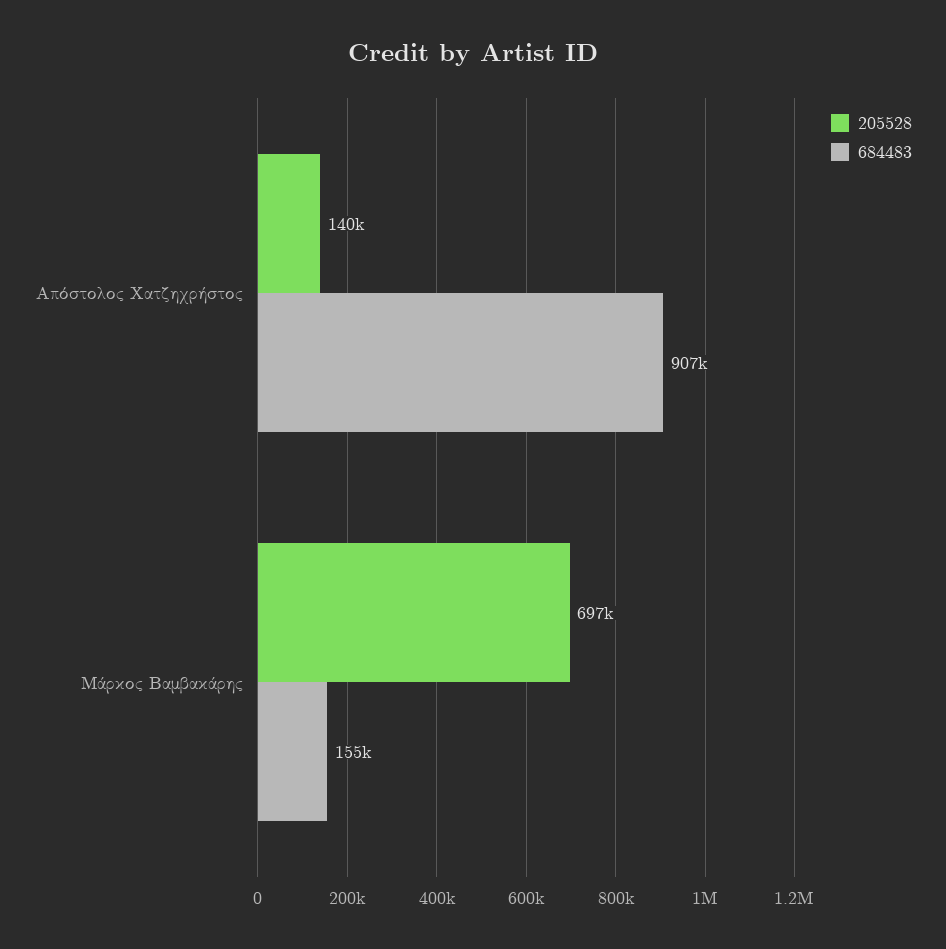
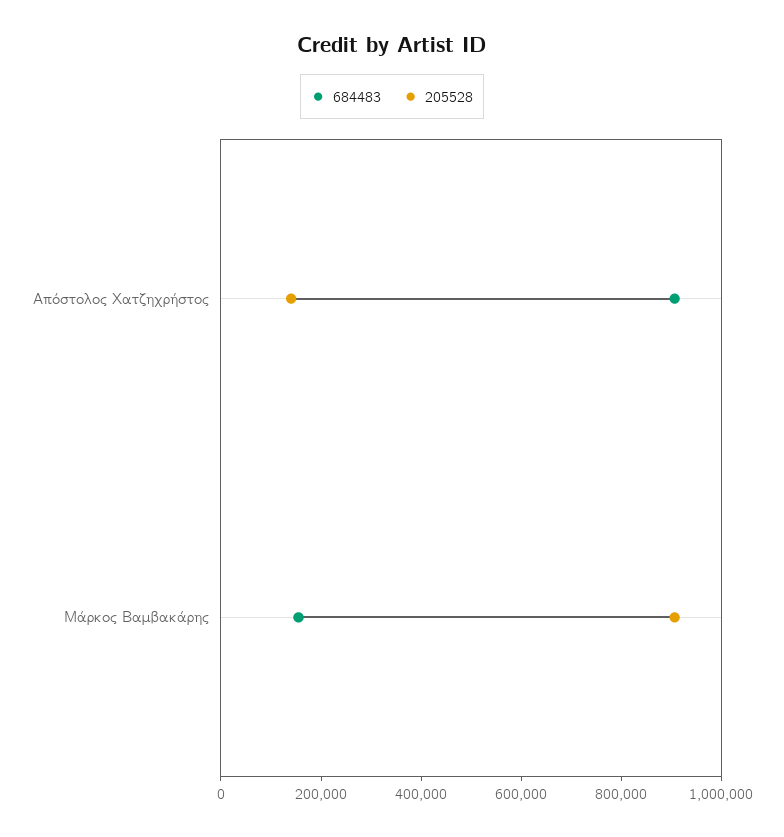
205528, Μάρκος Βαμβακάρης: 697000 -> 900000

